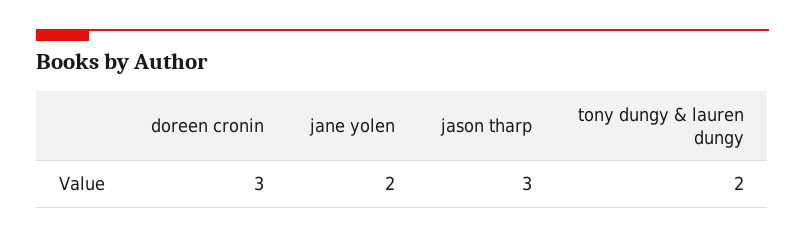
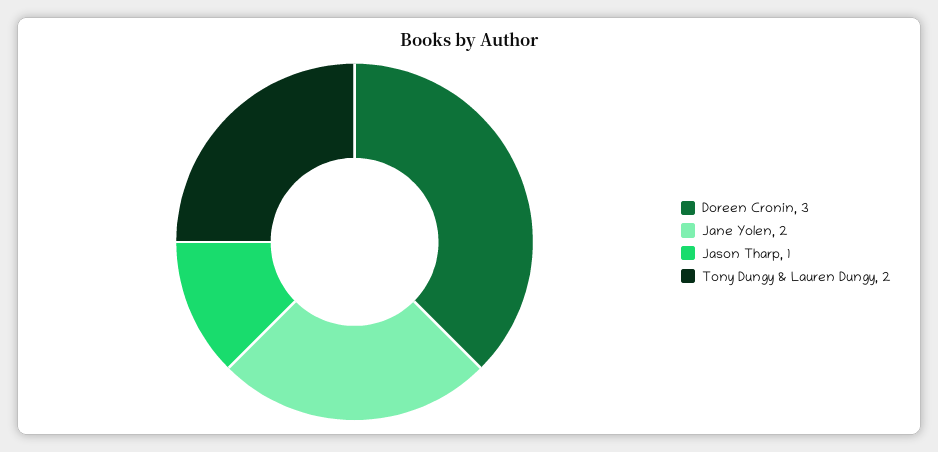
jason tharp: 3 -> 1

